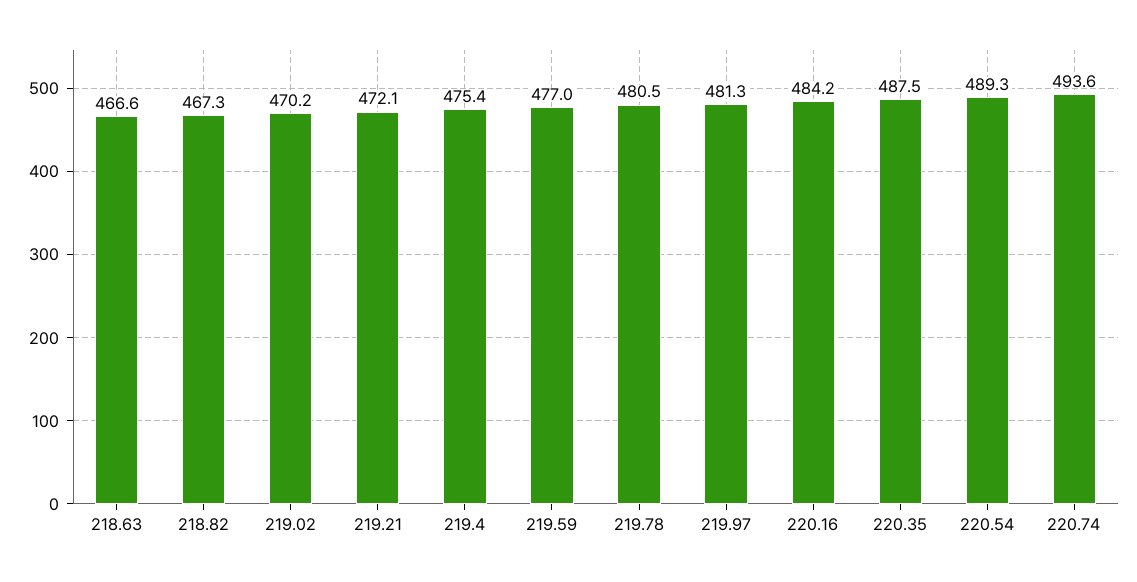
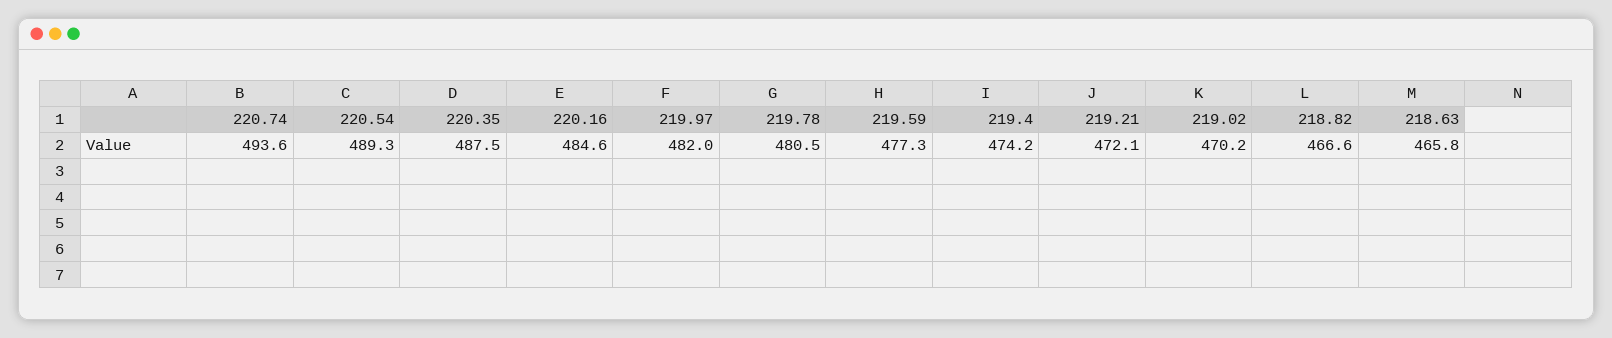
218.63: 466.6 -> 465.8
218.82: 467.3 -> 466.6
219.4: 475.4 -> 474.2
219.59: 477 -> 477.3
219.97: 481.3 -> 482
220.16: 484.2 -> 484.6

